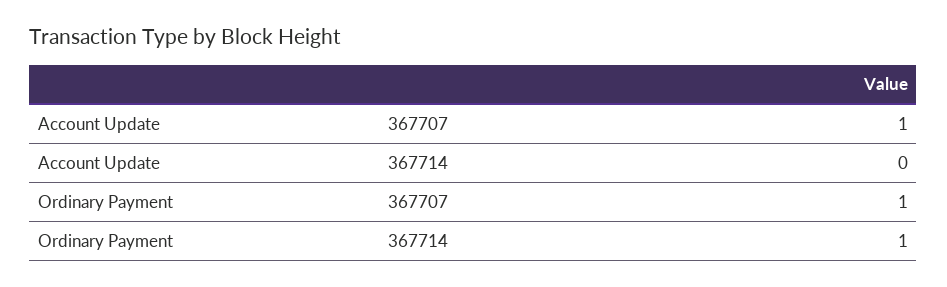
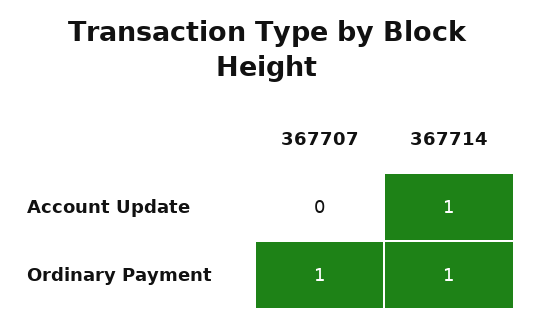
Account Update, 367707: 1 -> 0
Account Update, 367714: 0 -> 1

